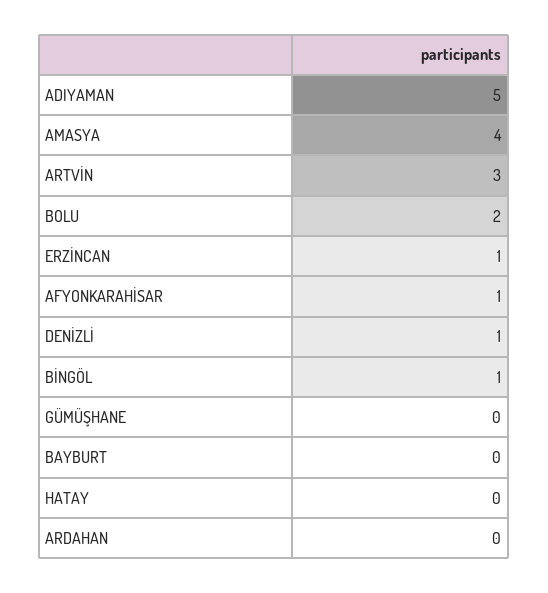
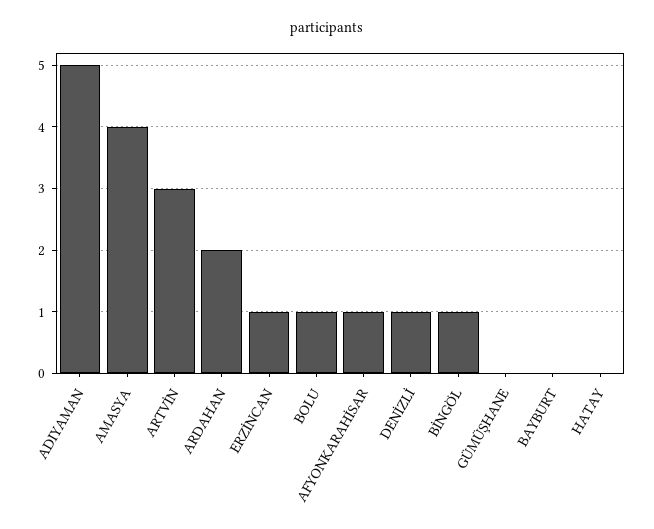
BOLU: 2 -> 1
ARDAHAN: 0 -> 2

